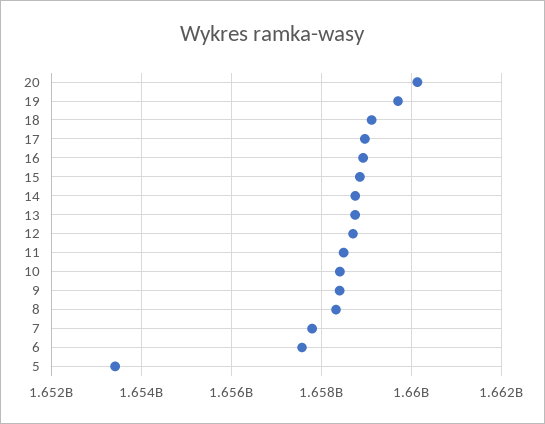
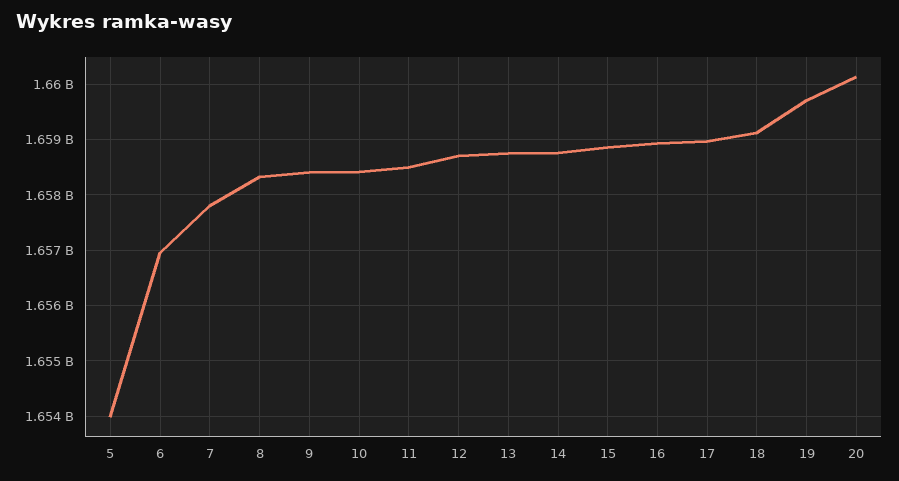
6: 1657600000 -> 1657000000
5: 1653400000 -> 1654000000

